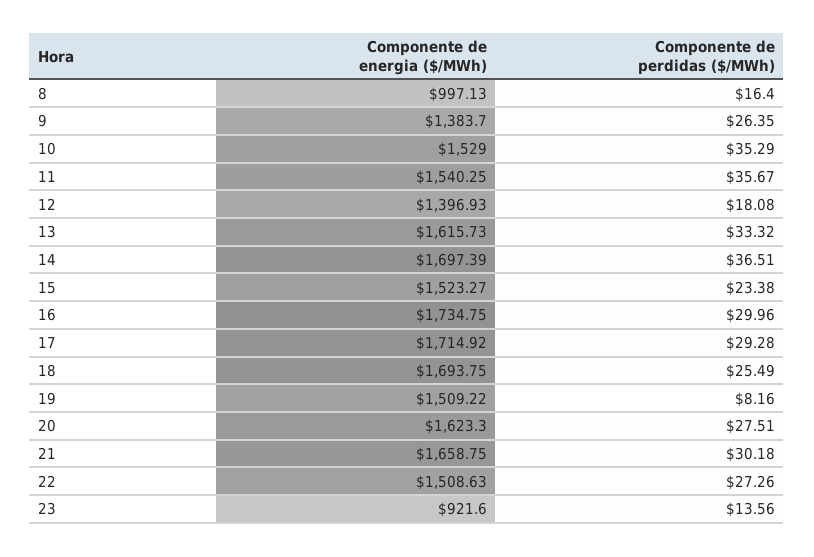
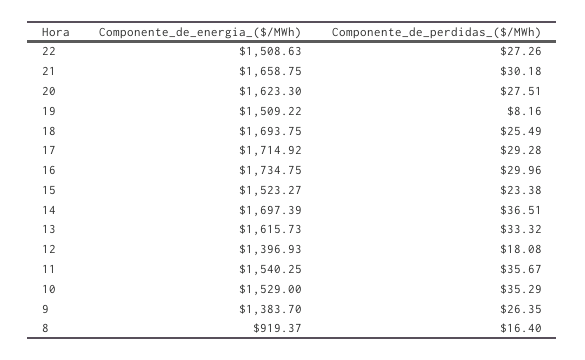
Componente de energia ($/MWh), 8: 997.13 -> 919.37
Componente de energia ($/MWh), 23: 921.6 -> none
Componente de perdidas ($/MWh), 23: 13.56 -> none

